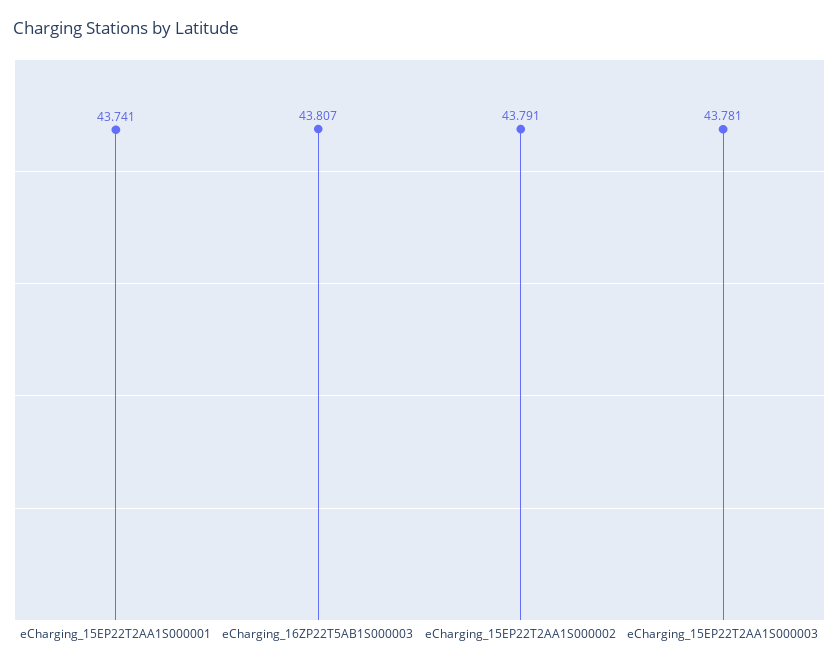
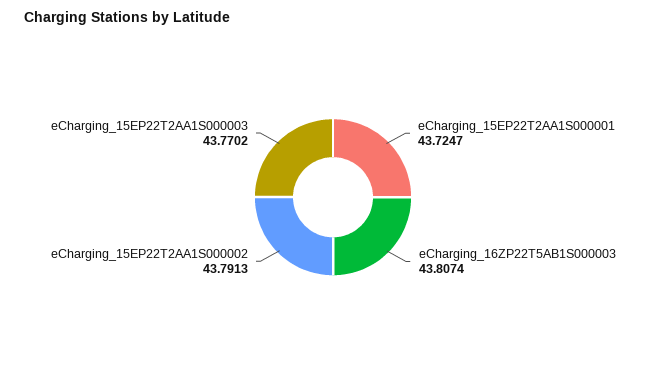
eCharging_15EP22T2AA1S000001: 43.741 -> 43.7247
eCharging_15EP22T2AA1S000003: 43.781 -> 43.7702

